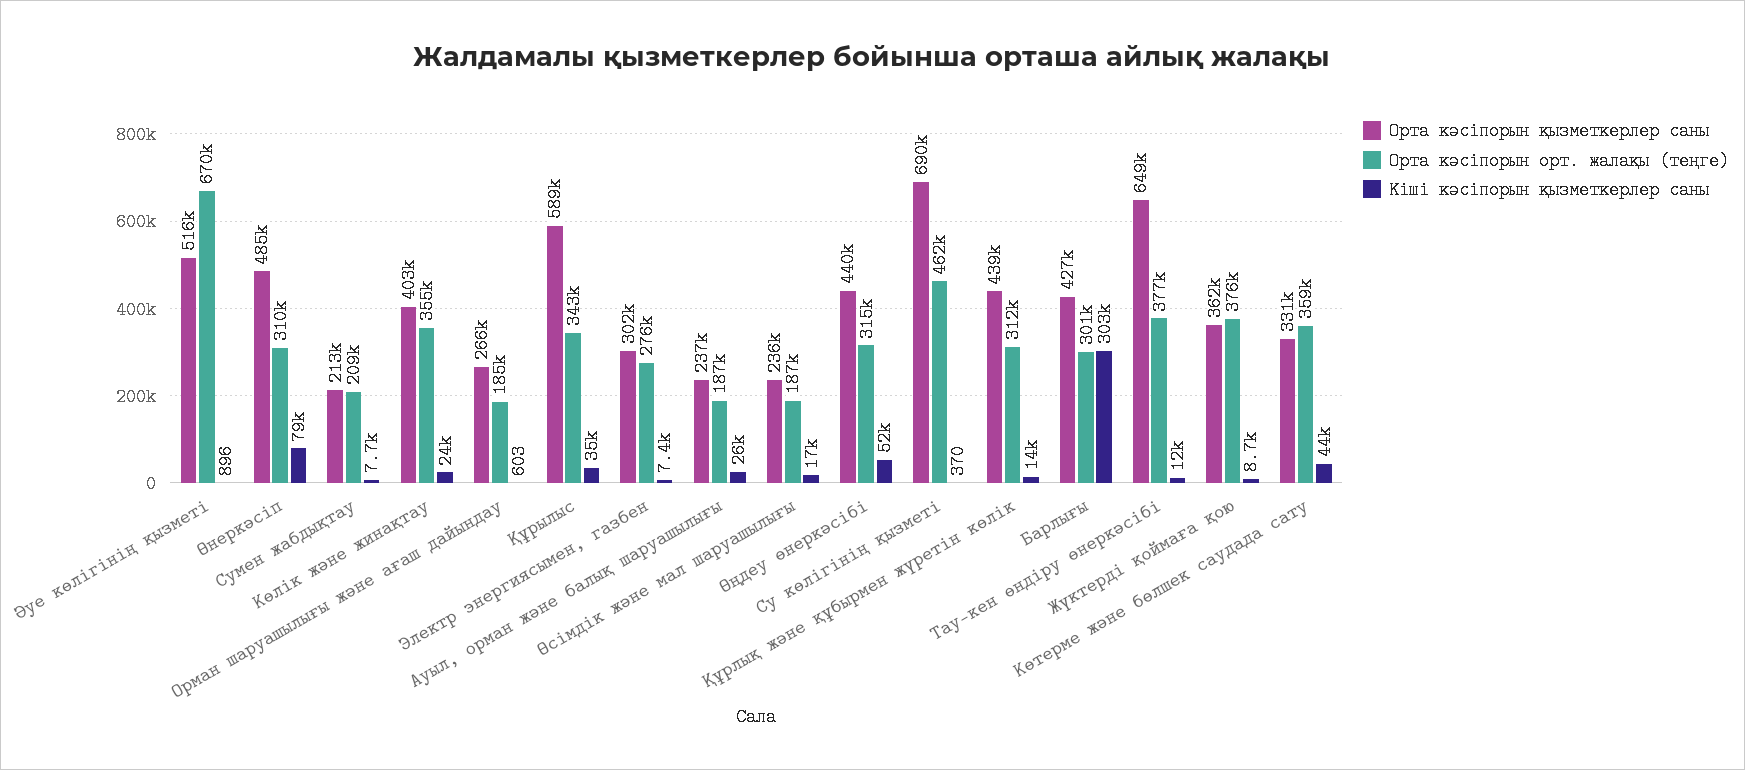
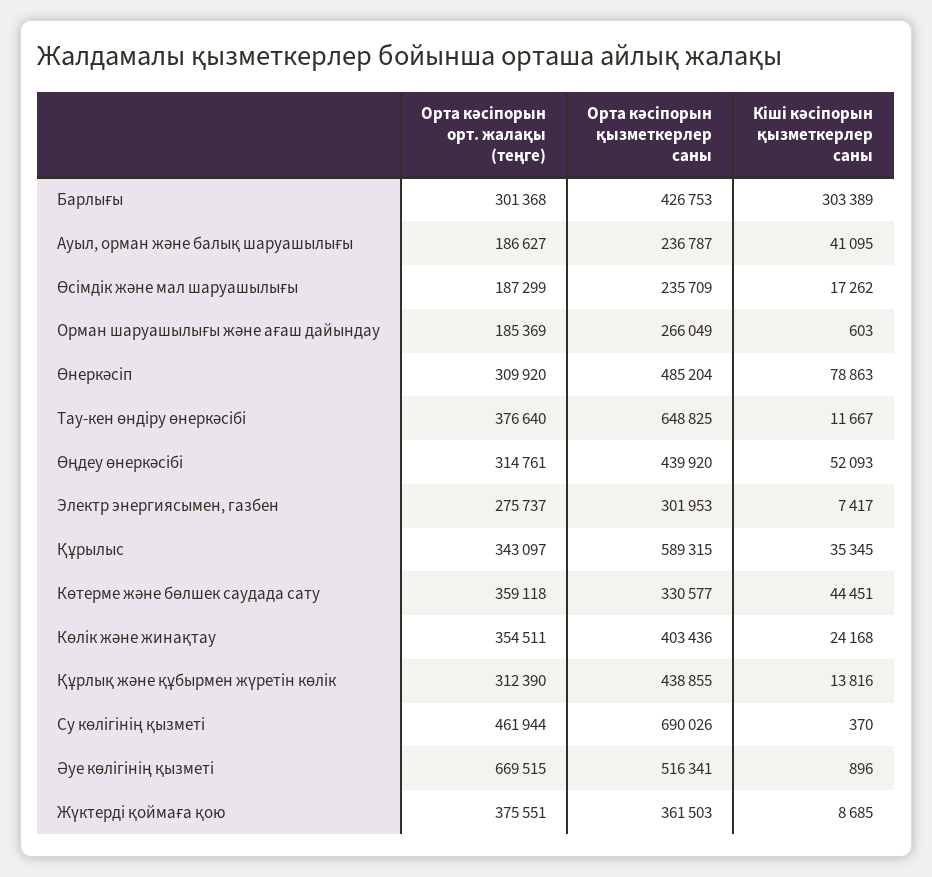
Орта кәсіпорын қызметкерлер саны, Сумен жабдықтау: 213000 -> none
Орта кәсіпорын орт. жалақы (теңге), Сумен жабдықтау: 209000 -> none
Кіші кәсіпорын қызметкерлер саны, Сумен жабдықтау: 7700 -> none
Кіші кәсіпорын қызметкерлер саны, Ауыл, орман және балық шаруашылығы: 26000 -> 41095

